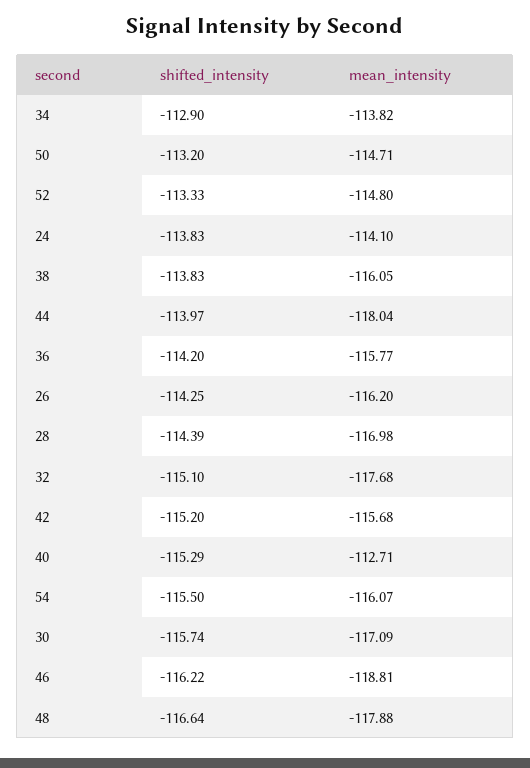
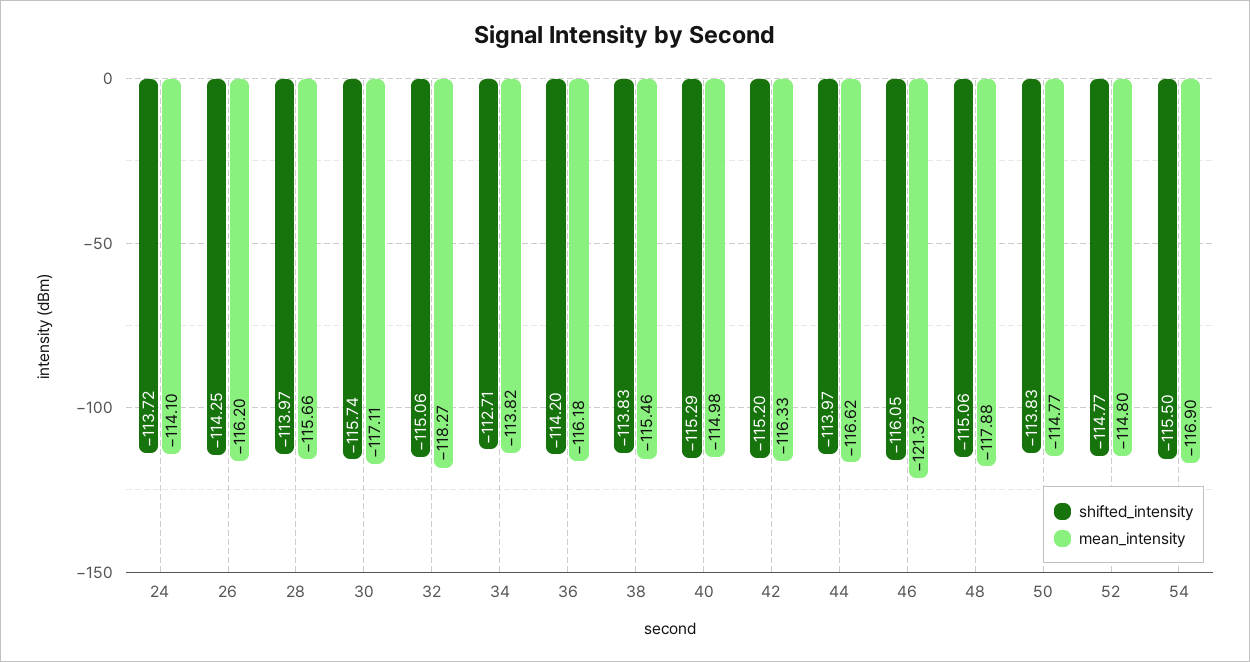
shifted_intensity, 34: -112.9 -> -112.71
shifted_intensity, 50: -113.2 -> -113.83
mean_intensity, 50: -114.71 -> -114.77
shifted_intensity, 52: -113.33 -> -114.77
shifted_intensity, 24: -113.83 -> -113.72
mean_intensity, 38: -116.05 -> -115.46
mean_intensity, 44: -118.04 -> -116.62
mean_intensity, 36: -115.77 -> -116.18
shifted_intensity, 28: -114.39 -> -113.97
mean_intensity, 28: -116.98 -> -115.66
shifted_intensity, 32: -115.1 -> -115.06
mean_intensity, 32: -117.68 -> -118.27
mean_intensity, 42: -115.68 -> -116.33
mean_intensity, 40: -112.71 -> -114.98
mean_intensity, 54: -116.07 -> -116.9
mean_intensity, 30: -117.09 -> -117.11
shifted_intensity, 46: -116.22 -> -116.05
mean_intensity, 46: -118.81 -> -121.37
shifted_intensity, 48: -116.64 -> -115.06

